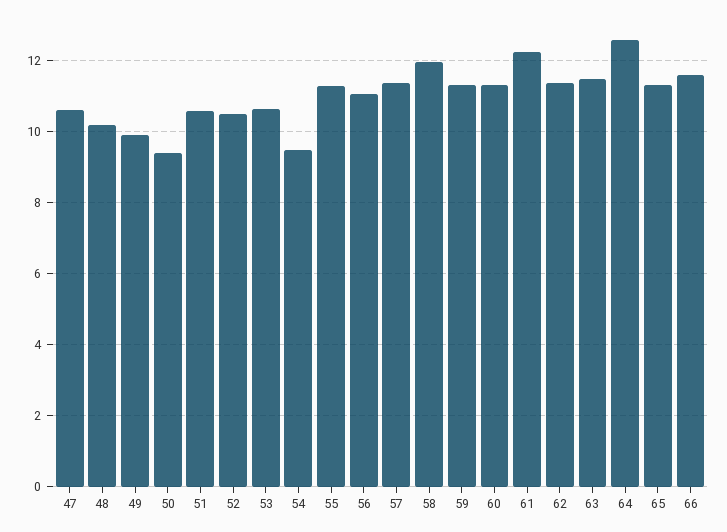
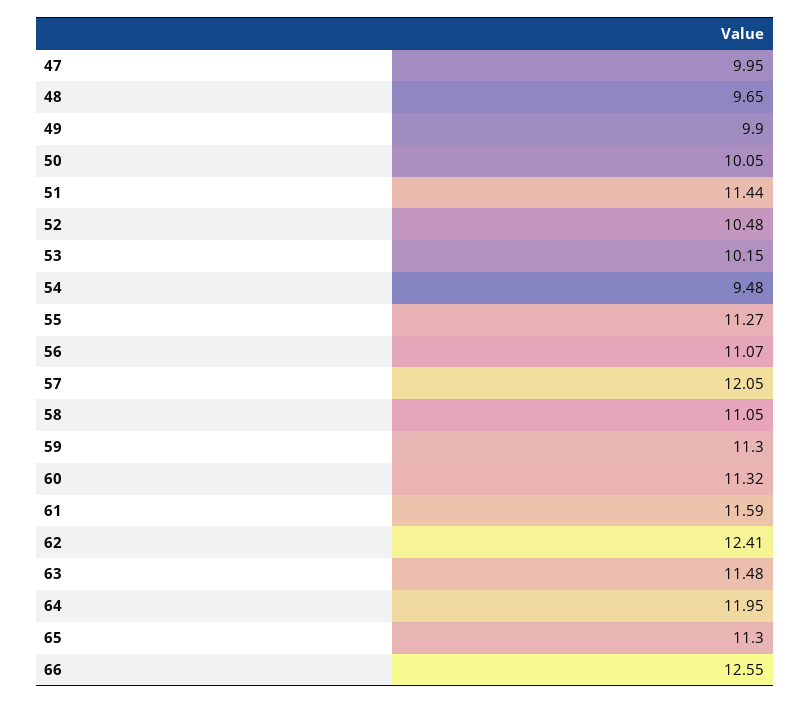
47: 10.6 -> 9.95
48: 10.2 -> 9.65
50: 9.4 -> 10.05
51: 10.6 -> 11.44
53: 10.6 -> 10.15
57: 11.4 -> 12.05
58: 12 -> 11.05
61: 12.2 -> 11.59
62: 11.4 -> 12.41
64: 12.6 -> 11.95
66: 11.6 -> 12.55

